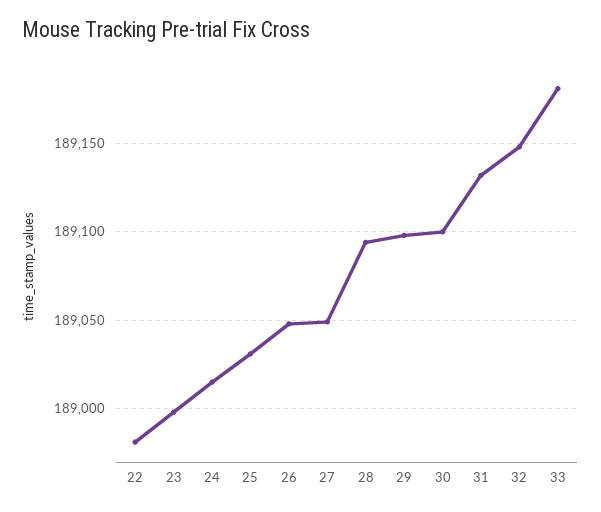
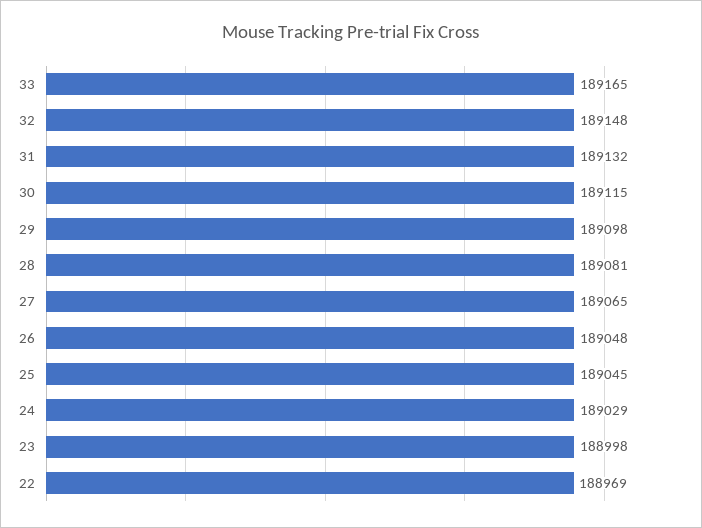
22: 188980 -> 188969
24: 189015 -> 189029
25: 189030 -> 189045
27: 189050 -> 189065
28: 189095 -> 189081
30: 189100 -> 189115
33: 189180 -> 189165

